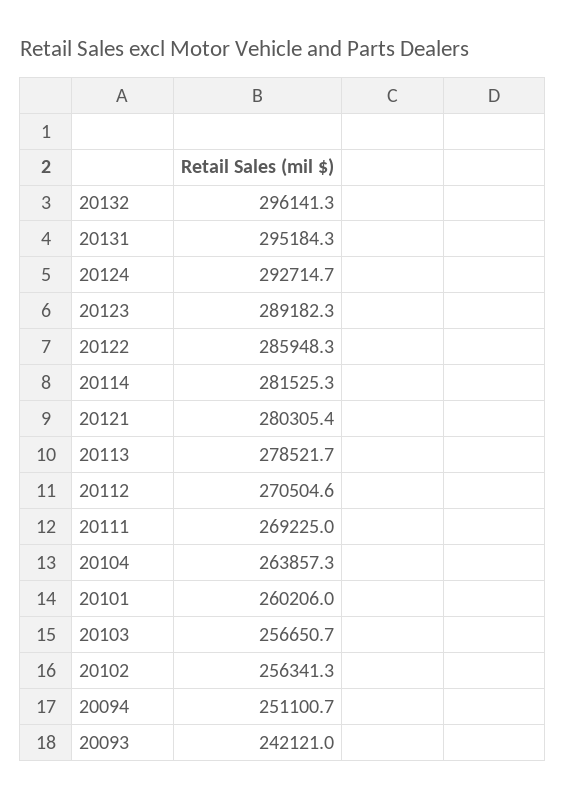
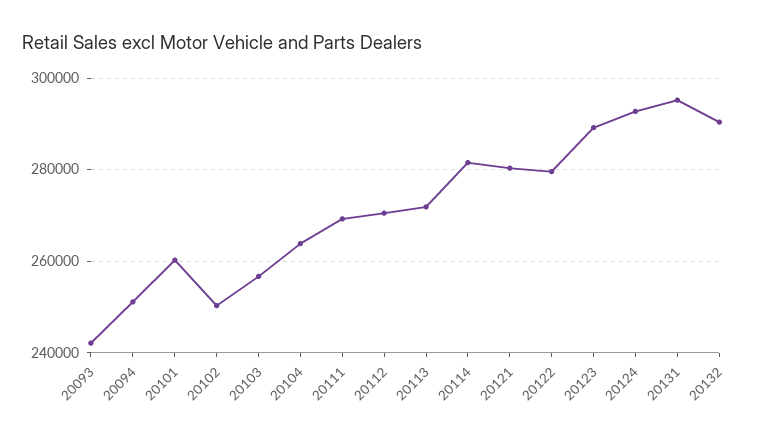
20132: 296141.3 -> 290000
20122: 285948.3 -> 280000
20113: 278521.7 -> 272000
20102: 256341.3 -> 250000

